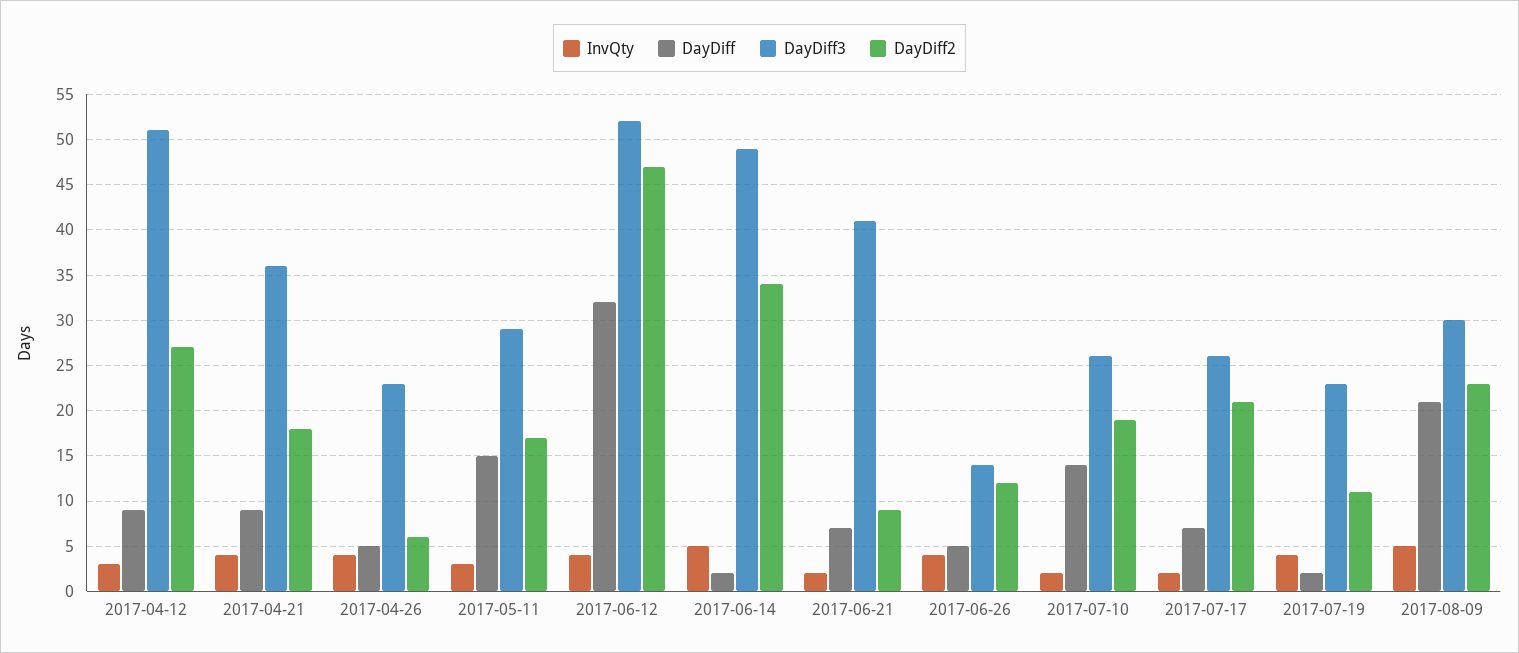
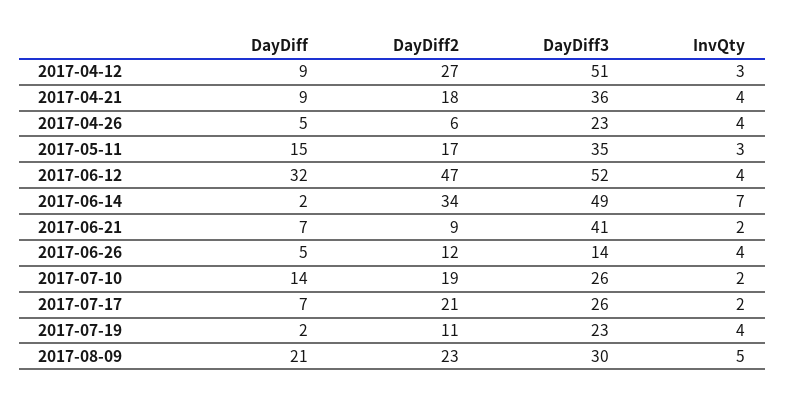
DayDiff3, 2017-05-11: 29 -> 35
InvQty, 2017-06-14: 5 -> 7

